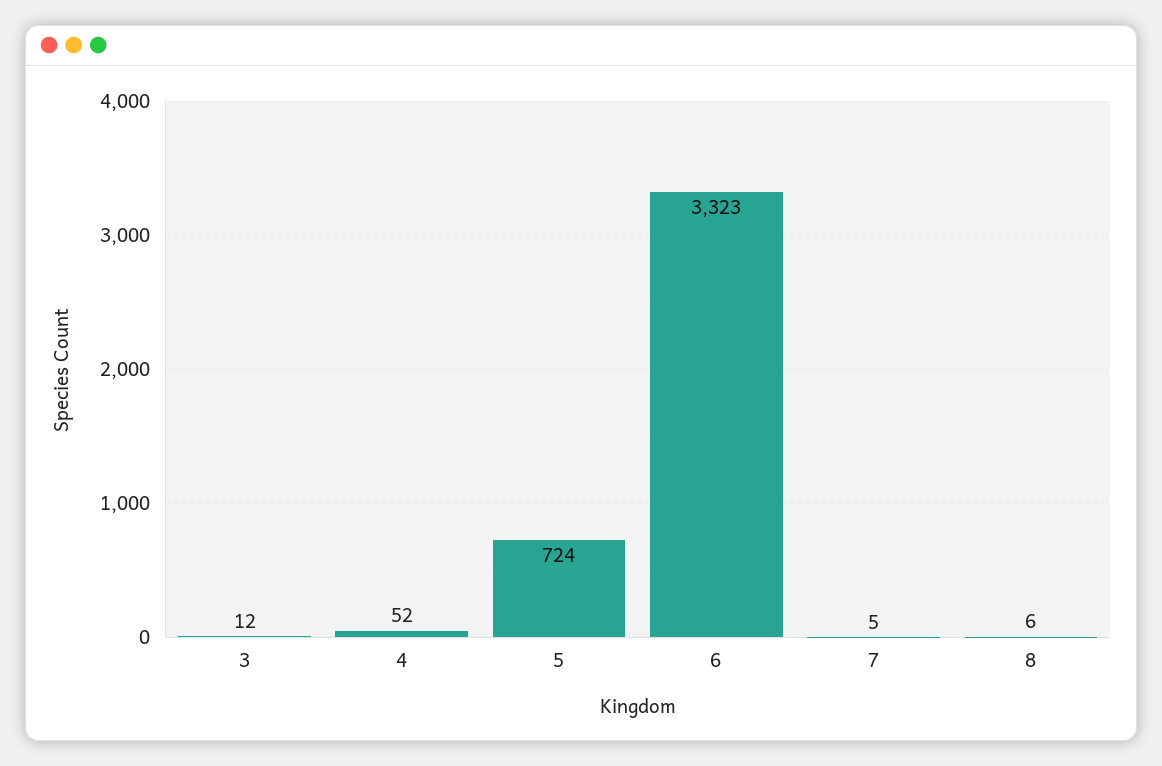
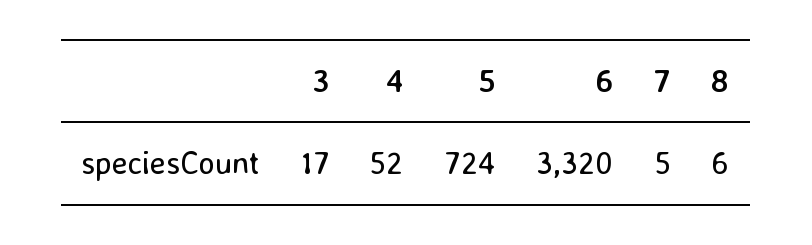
3: 12 -> 17
6: 3323 -> 3320

